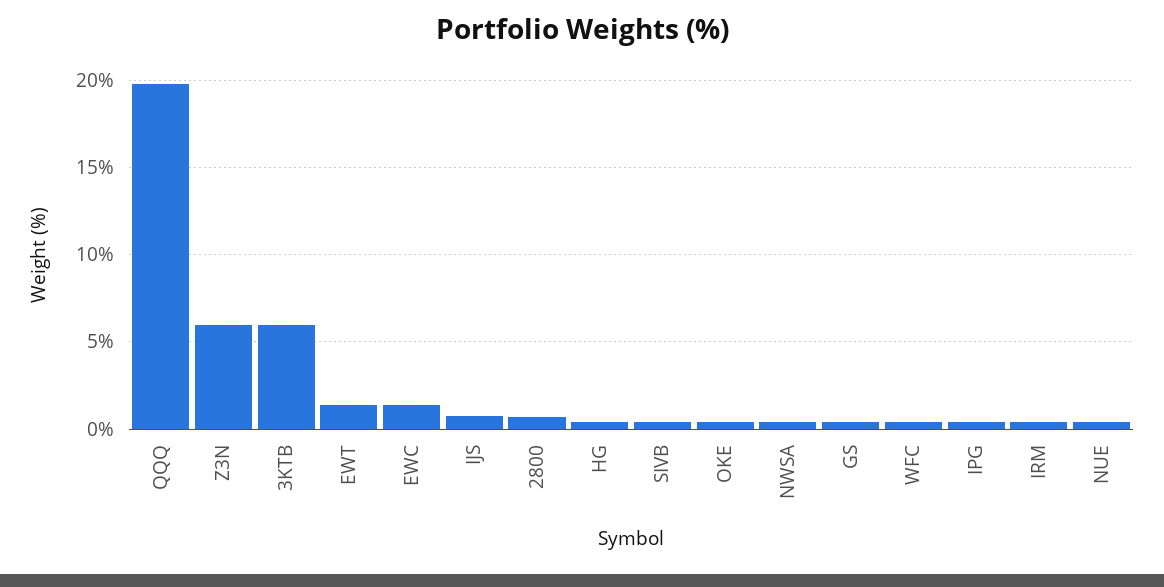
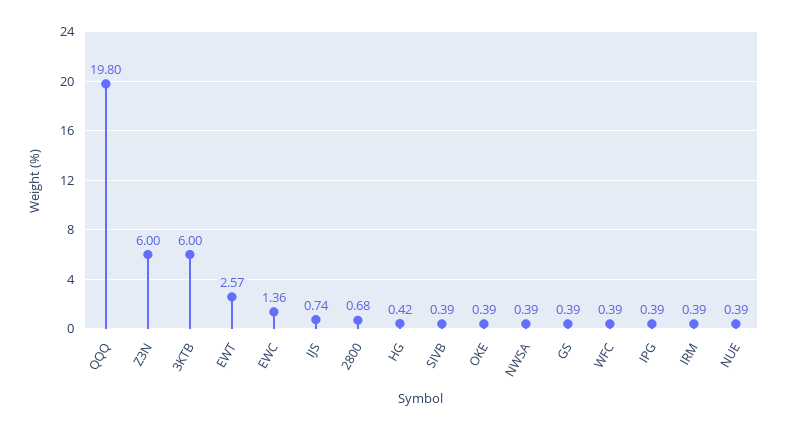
EWT: 1.5 -> 2.57

